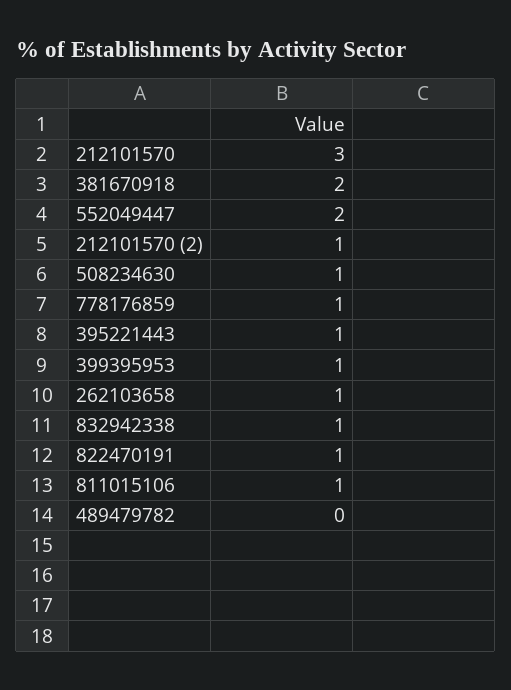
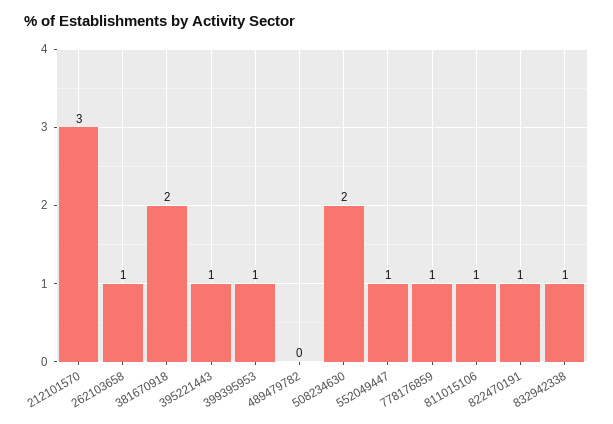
552049447: 2 -> 1
212101570 (2): 1 -> none
508234630: 1 -> 2

